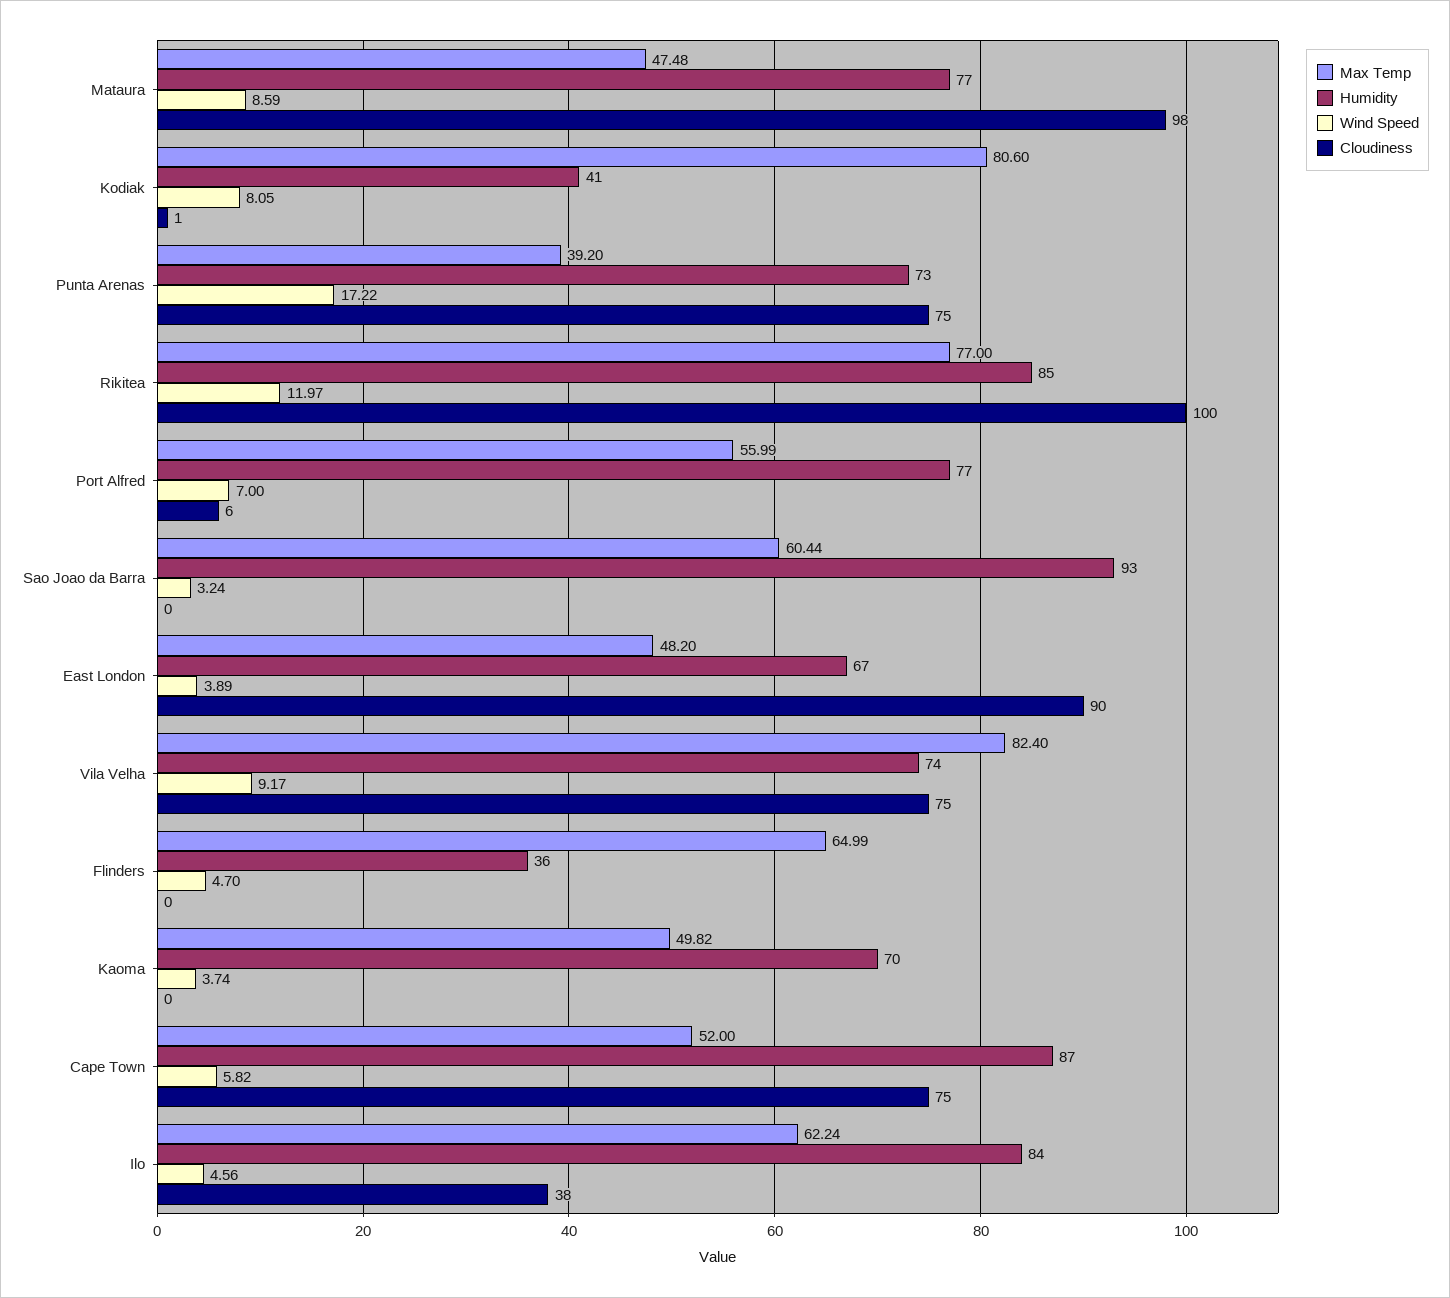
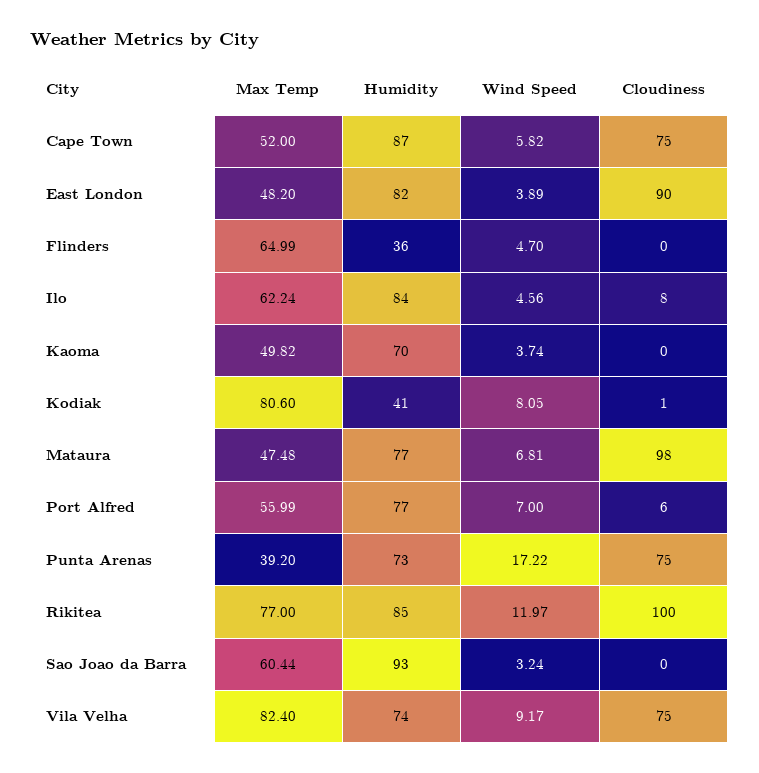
Wind Speed, Mataura: 8.59 -> 6.81
Humidity, East London: 67 -> 82
Cloudiness, Ilo: 38 -> 8

